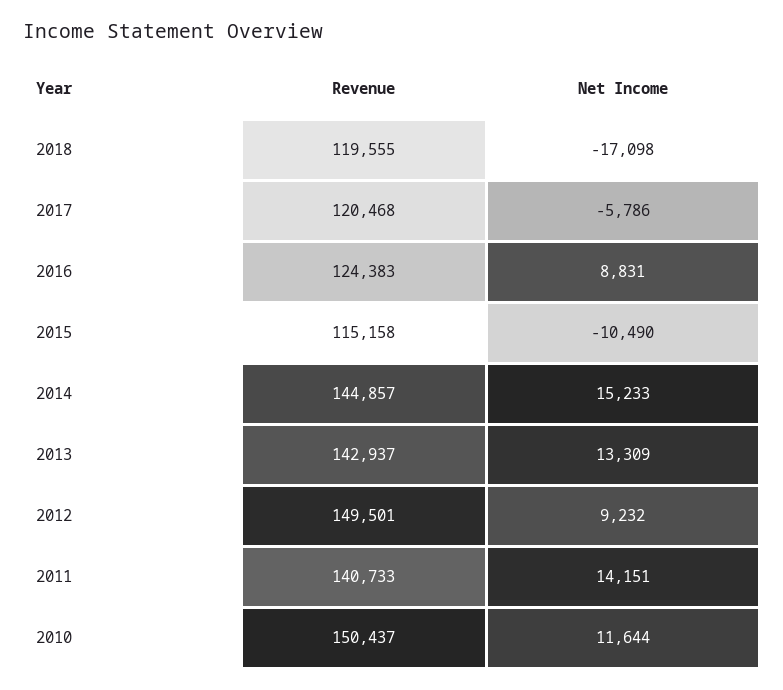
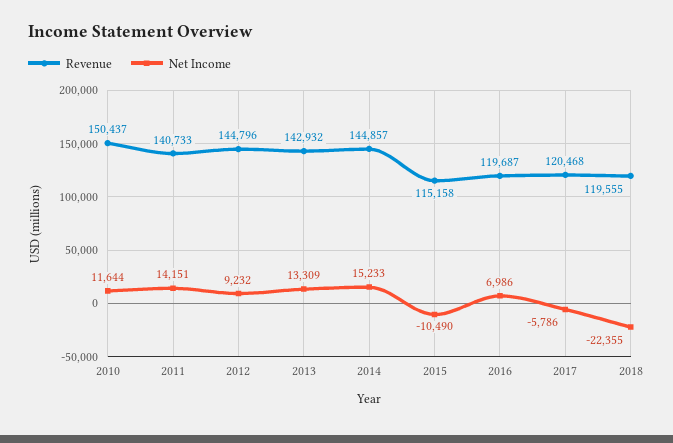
Net Income, 2018: -17098 -> -22355
Revenue, 2016: 124383 -> 119687
Net Income, 2016: 8831 -> 6986
Revenue, 2013: 142937 -> 142932
Revenue, 2012: 149501 -> 144796

